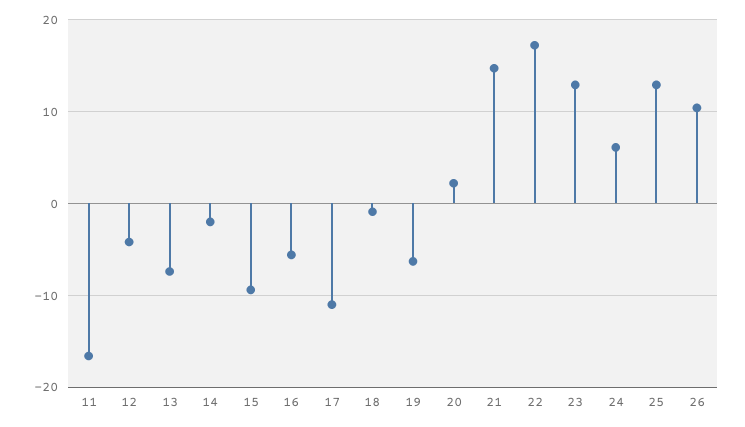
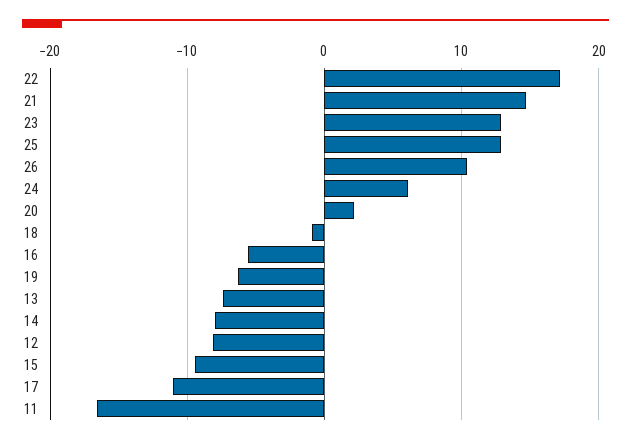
12: -4 -> -8
14: -2 -> -8

